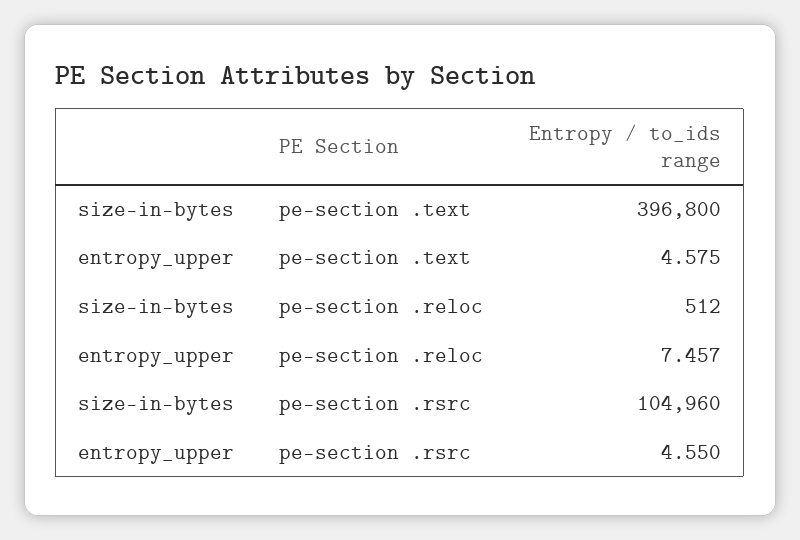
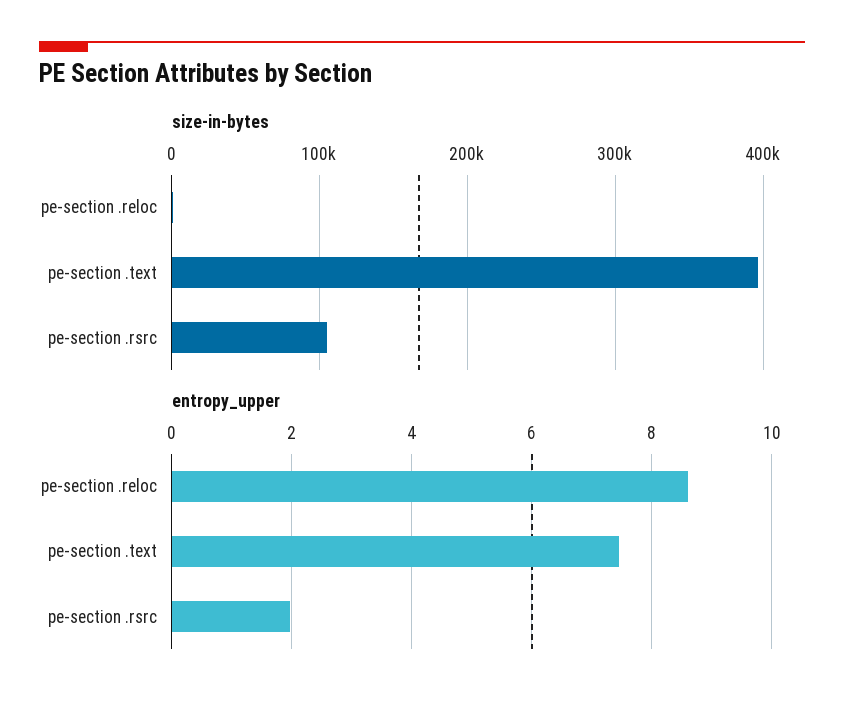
entropy_upper, pe-section .text: 4.575 -> 7.4
entropy_upper, pe-section .reloc: 7.457 -> 8.6
entropy_upper, pe-section .rsrc: 4.55 -> 2

